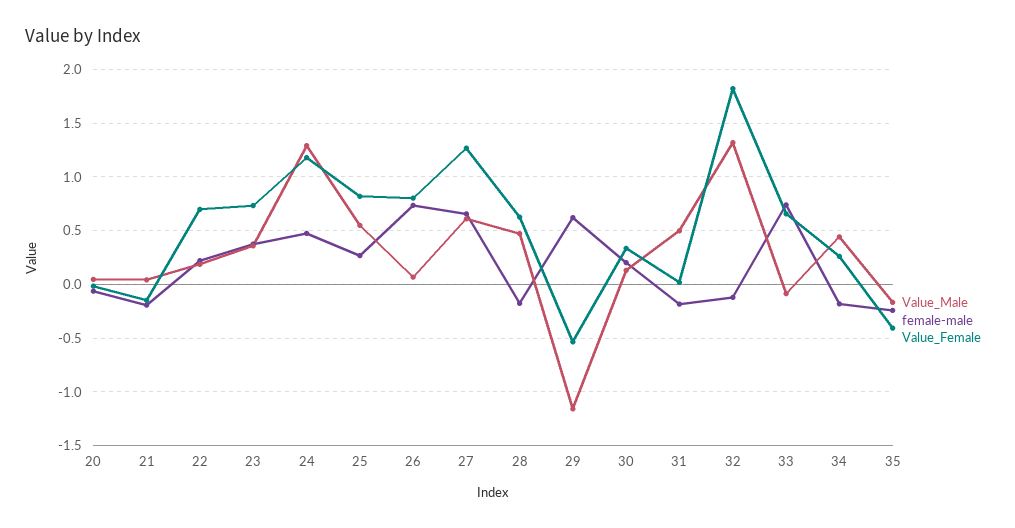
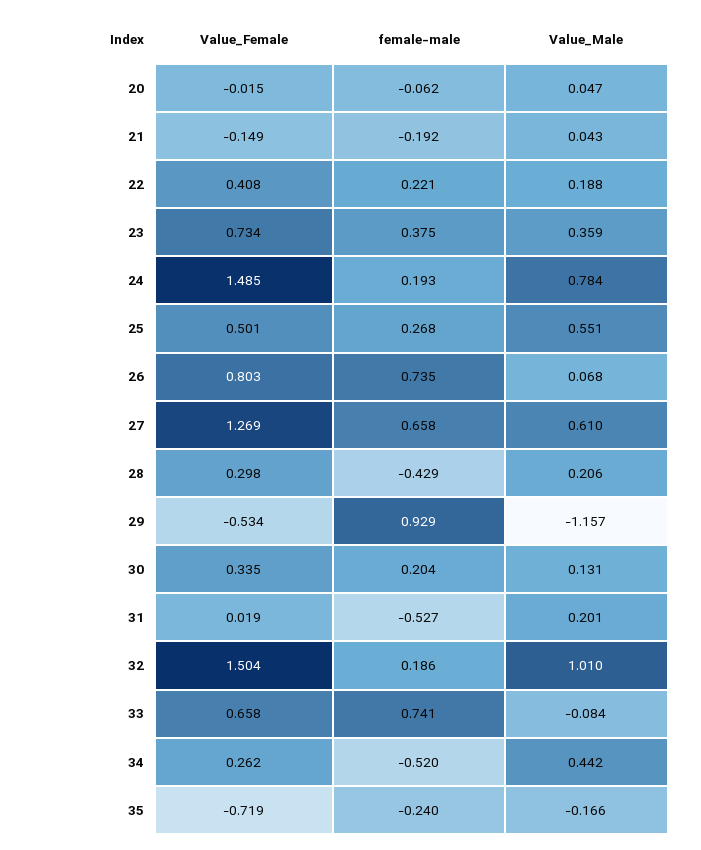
Value_Female, 22: 0.7 -> 0.408
Value_Male, 24: 1.3 -> 0.784
female-male, 24: 0.5 -> 0.193
Value_Female, 24: 1.2 -> 1.485
Value_Female, 25: 0.8 -> 0.501
Value_Male, 28: 0.5 -> 0.206
female-male, 28: -0.2 -> -0.429
Value_Female, 28: 0.6 -> 0.298
female-male, 29: 0.6 -> 0.929
Value_Male, 31: 0.5 -> 0.201
female-male, 31: -0.2 -> -0.527
Value_Male, 32: 1.3 -> 1.01
female-male, 32: -0.1 -> 0.186
Value_Female, 32: 1.8 -> 1.504
female-male, 34: -0.2 -> -0.52
Value_Female, 35: -0.4 -> -0.719

